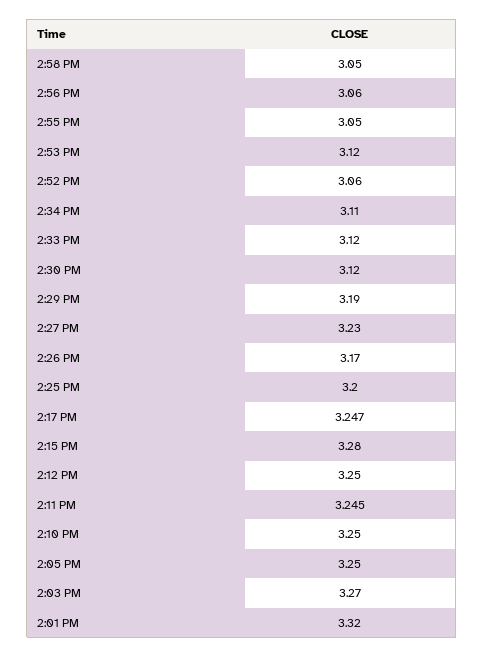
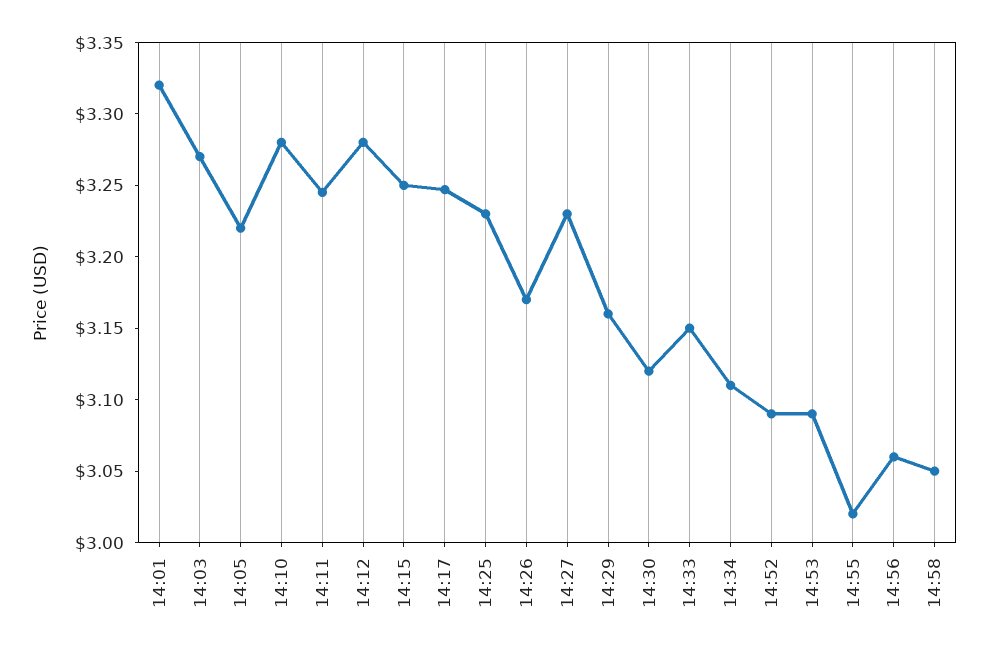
2:55 PM: 3.05 -> 3.02
2:53 PM: 3.12 -> 3.09
2:52 PM: 3.06 -> 3.09
2:33 PM: 3.12 -> 3.15
2:29 PM: 3.19 -> 3.16
2:25 PM: 3.2 -> 3.23
2:15 PM: 3.28 -> 3.25
2:12 PM: 3.25 -> 3.28
2:10 PM: 3.25 -> 3.28
2:05 PM: 3.25 -> 3.22

